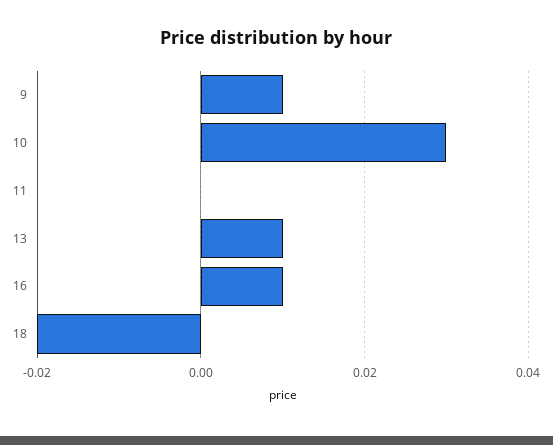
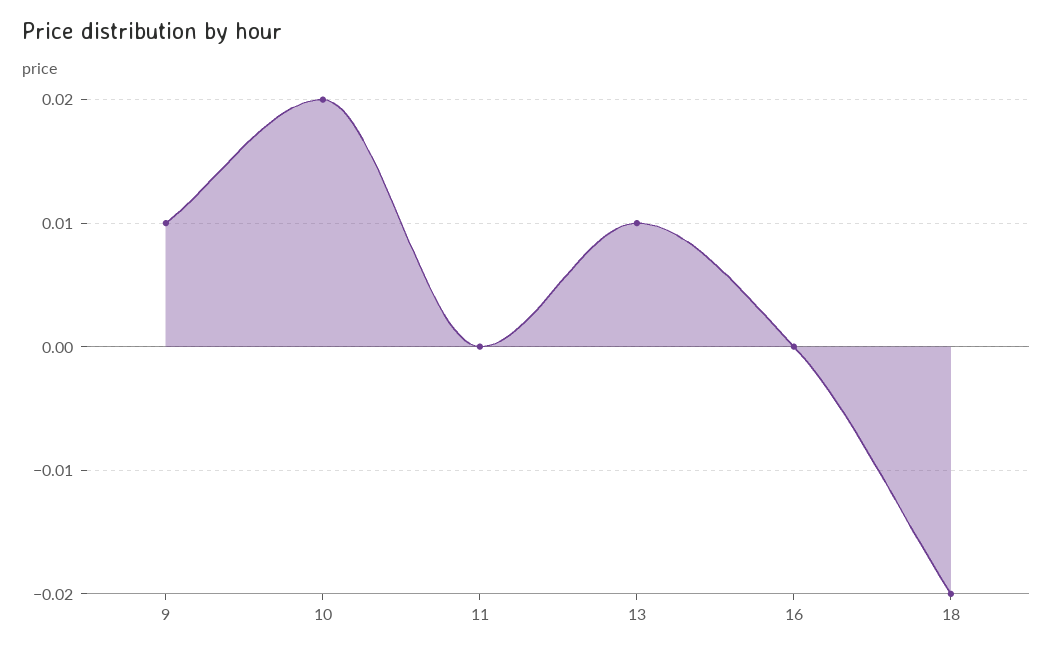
10: 0.03 -> 0.02
16: 0.01 -> 0

